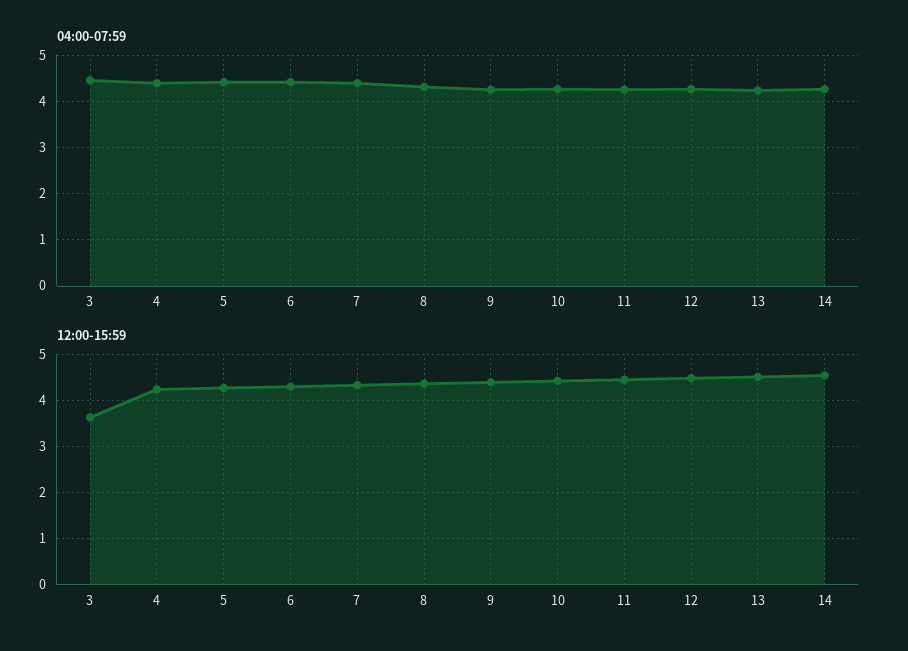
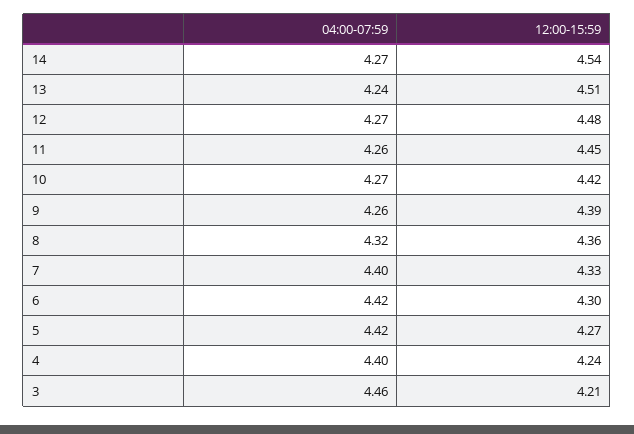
12:00-15:59, 3: 3.6 -> 4.21

